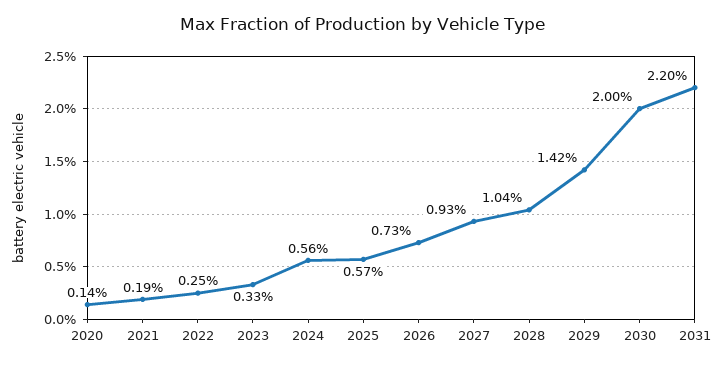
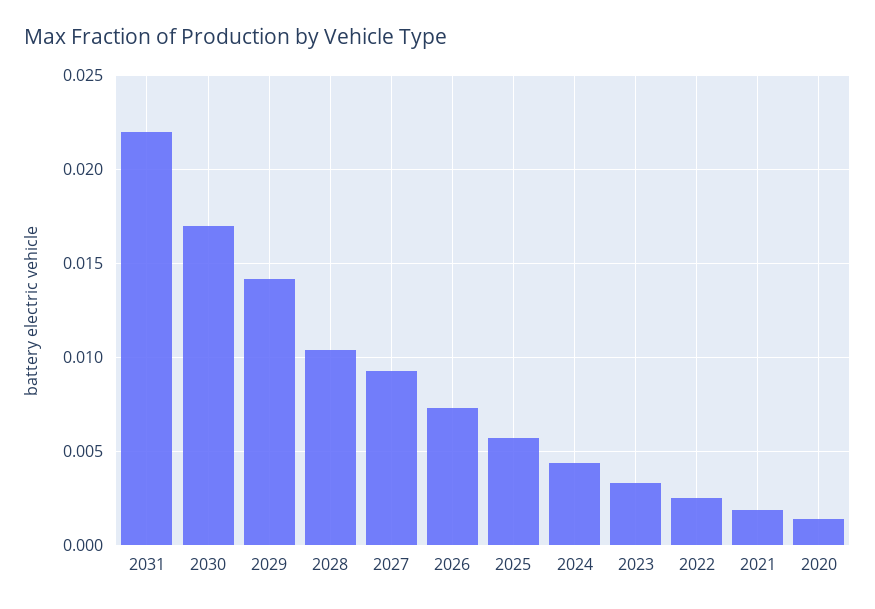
2024: 0.0056 -> 0.0045
2030: 0.02 -> 0.017

